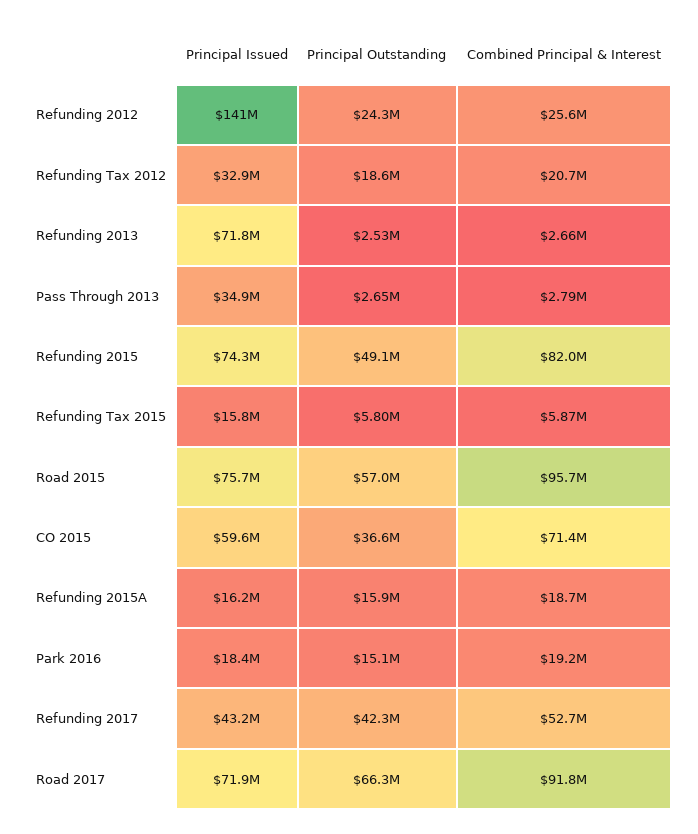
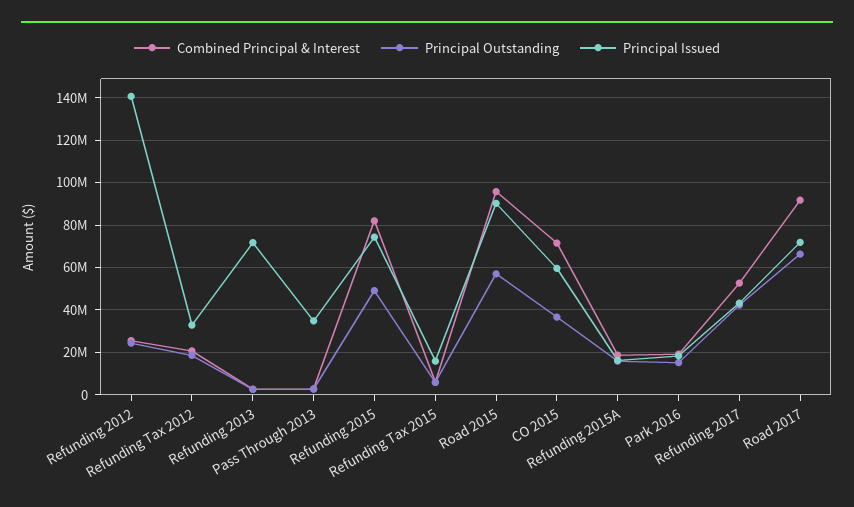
Principal Issued, Road 2015: 75700000 -> 90000000

